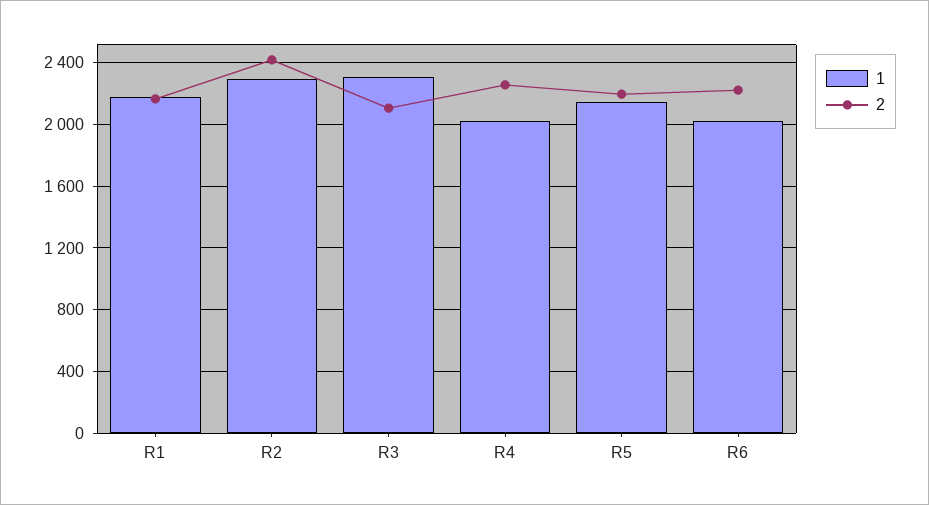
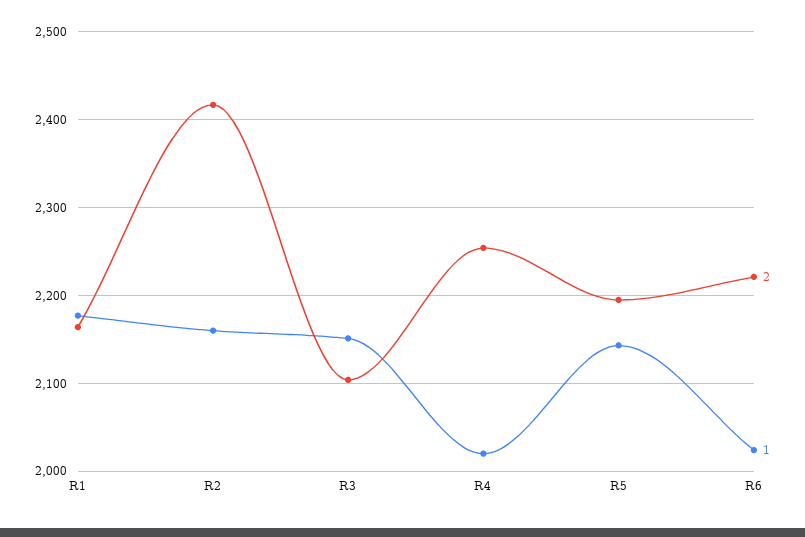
1, R2: 2300 -> 2160
1, R3: 2300 -> 2150

